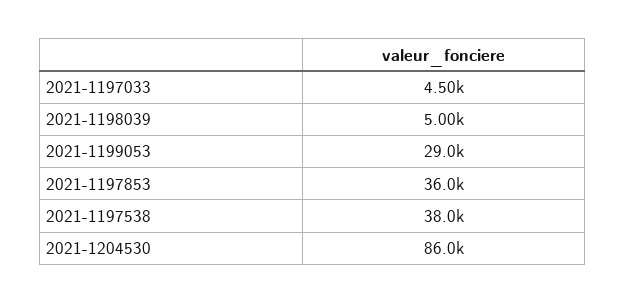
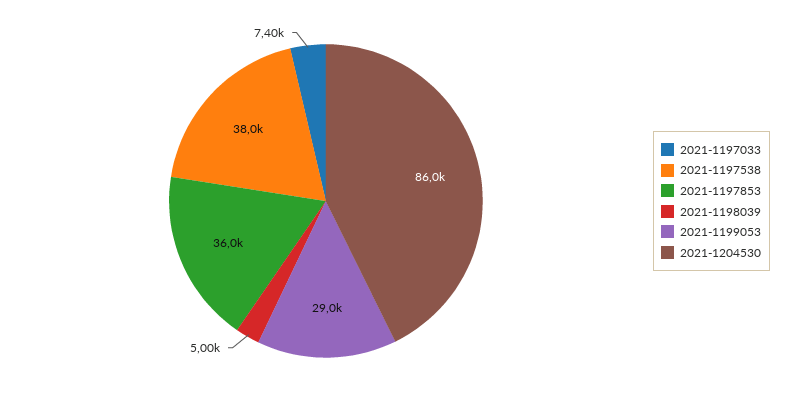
2021-1197033: 4500 -> 7400

